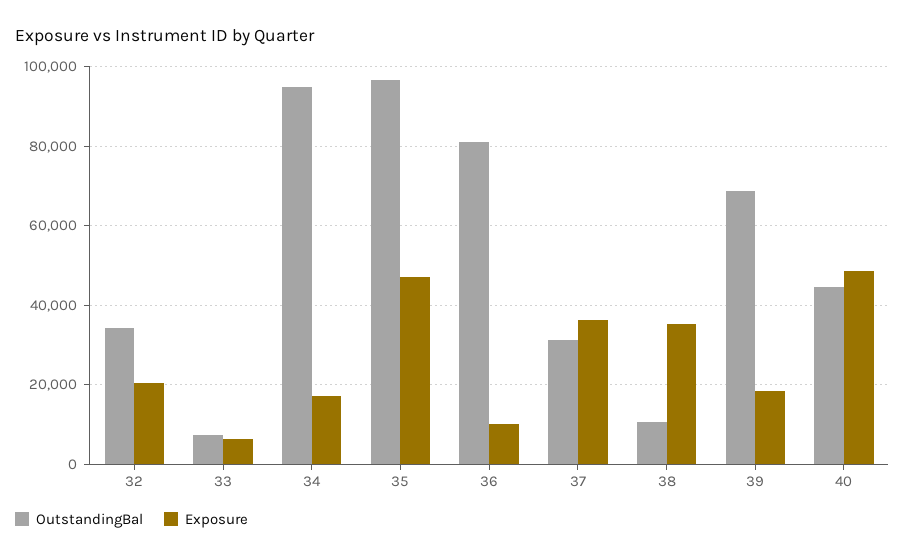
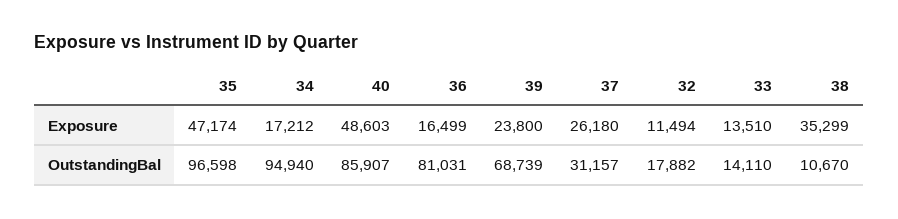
OutstandingBal, 32: 34000 -> 17882
Exposure, 32: 20000 -> 11494
OutstandingBal, 33: 8000 -> 14110
Exposure, 33: 6000 -> 13510
Exposure, 36: 10000 -> 16499
Exposure, 37: 36000 -> 26180
Exposure, 39: 18000 -> 23800
OutstandingBal, 40: 44000 -> 85907

